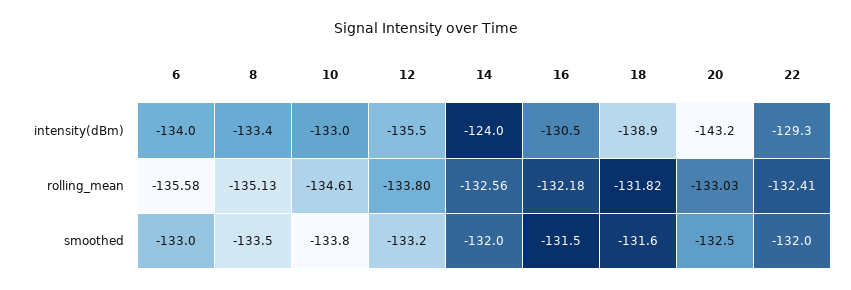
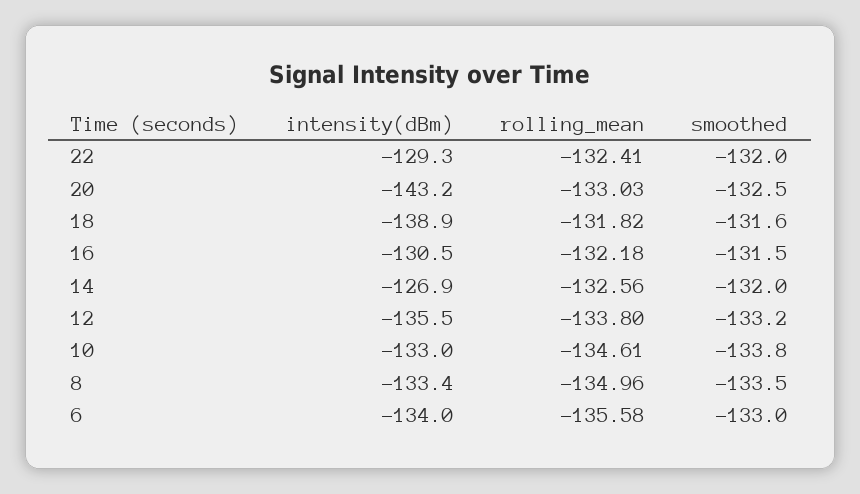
14, intensity(dBm): -124 -> -126.9
8, rolling_mean: -135.13 -> -134.96

